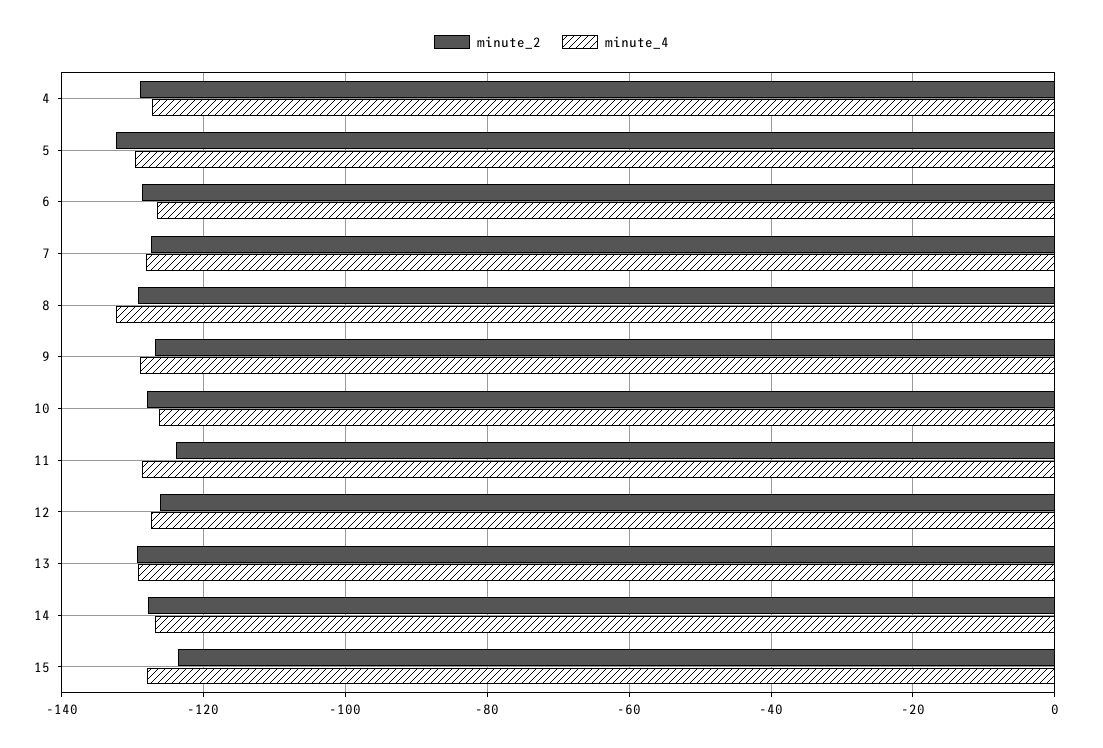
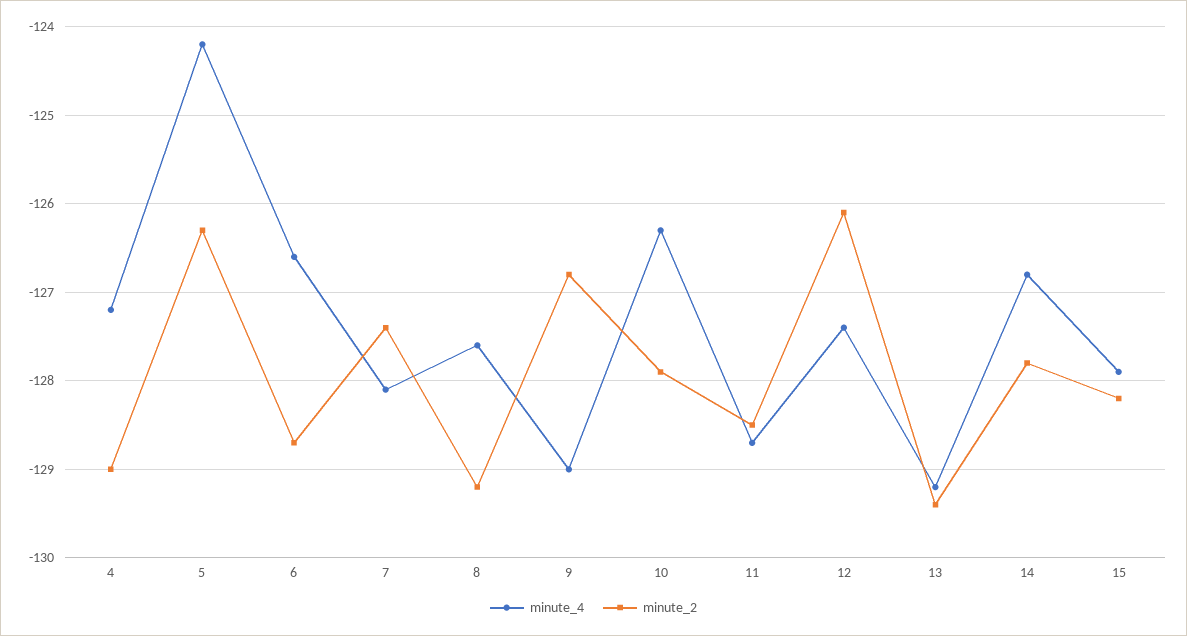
minute_2, 5: -132 -> -126.3
minute_4, 5: -130 -> -124.2
minute_4, 8: -132 -> -127.6
minute_2, 11: -124 -> -128.5
minute_2, 15: -124 -> -128.2

